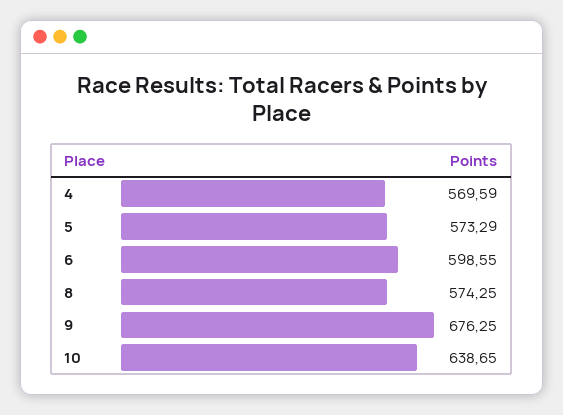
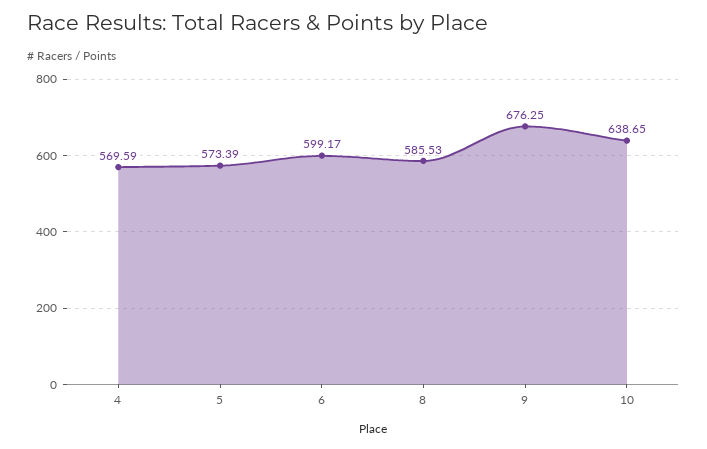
5: 573.29 -> 573.39
6: 598.55 -> 599.17
8: 574.25 -> 585.53

